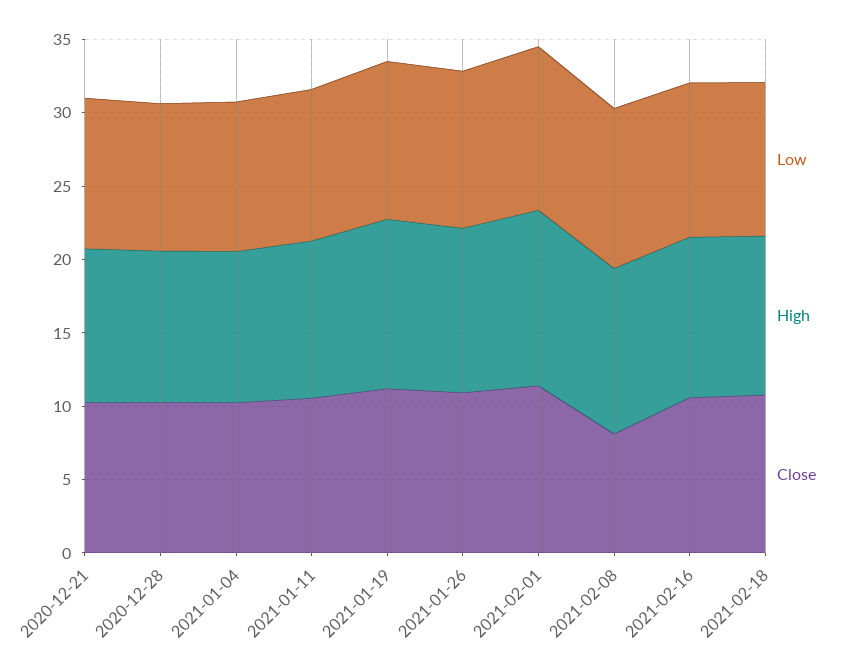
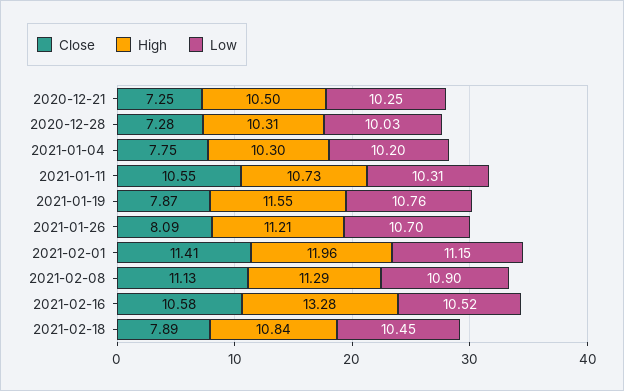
Close, 2020-12-21: 10 -> 7.25
Close, 2020-12-28: 10 -> 7.28
Close, 2021-01-04: 10 -> 7.75
Close, 2021-01-19: 11 -> 7.87
Close, 2021-01-26: 11 -> 8.09
Close, 2021-02-08: 8 -> 11.13
High, 2021-02-16: 11 -> 13.28
Close, 2021-02-18: 11 -> 7.89

